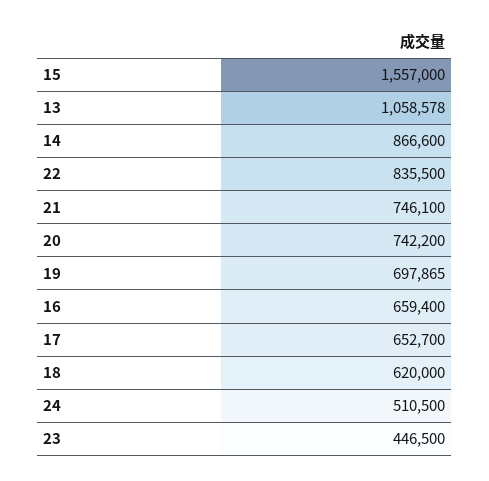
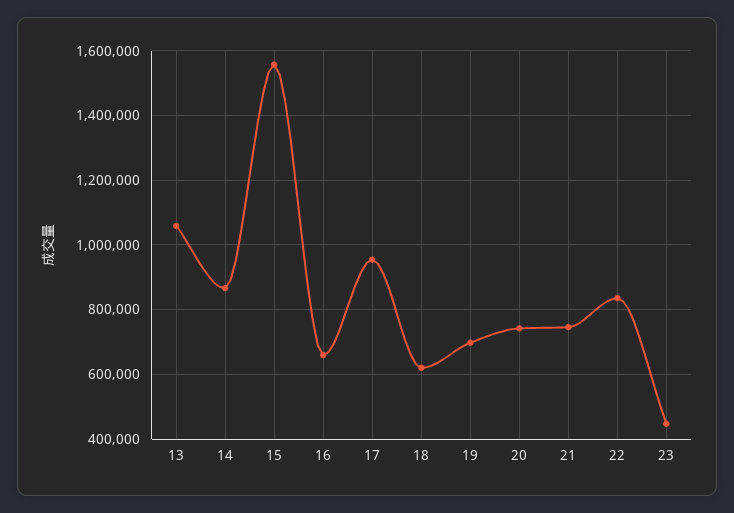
17: 652700 -> 960000
24: 510500 -> none

